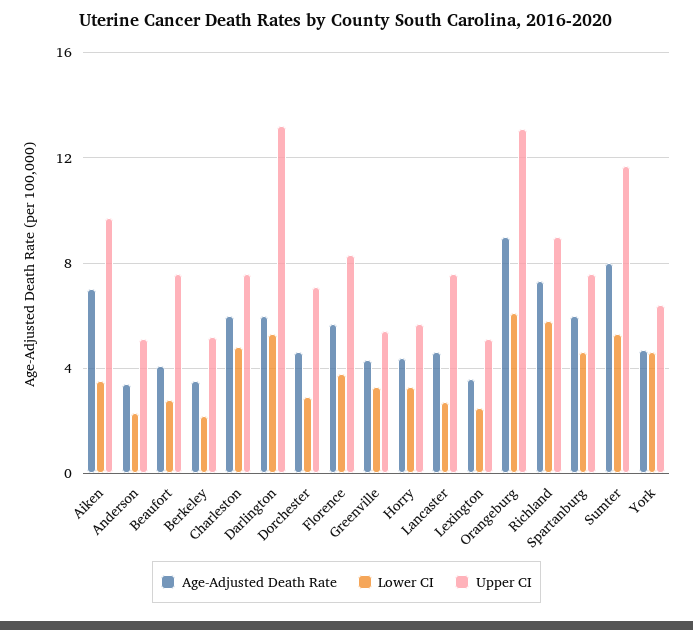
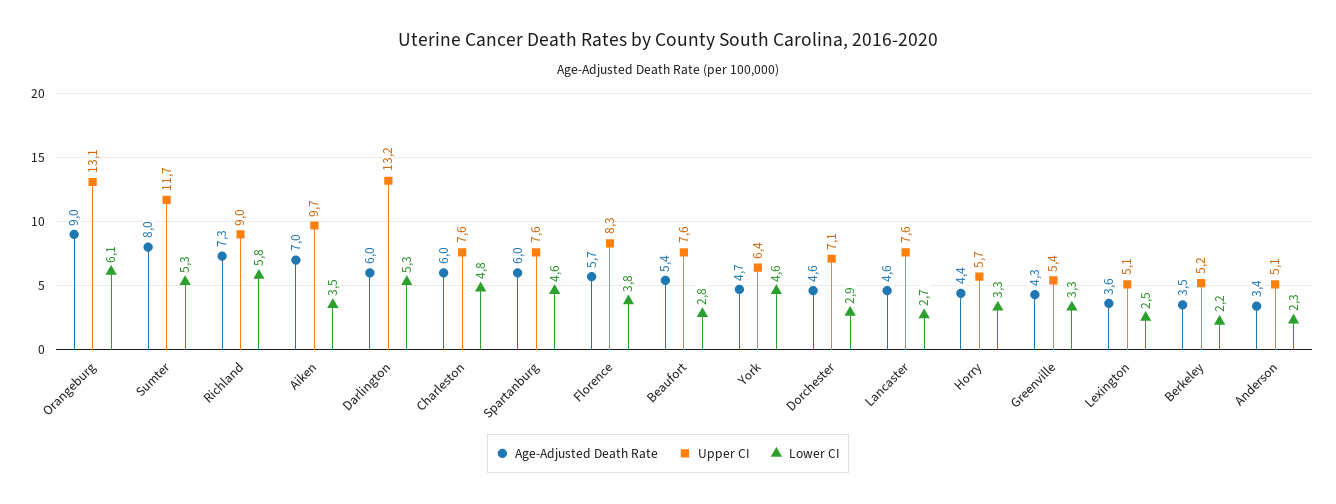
Age-Adjusted Death Rate, Beaufort: 4 -> 5.4

